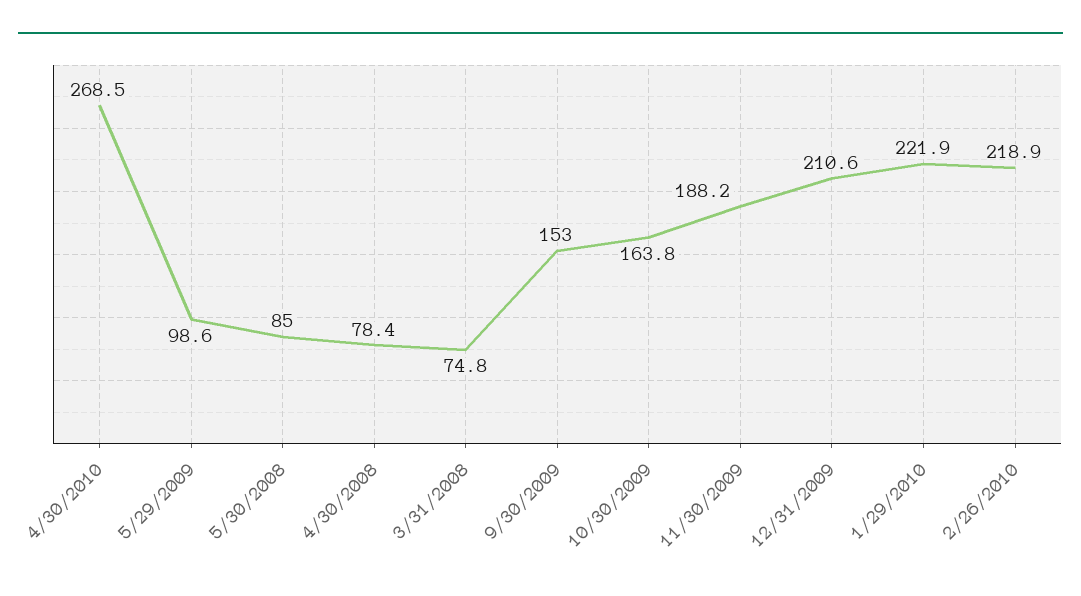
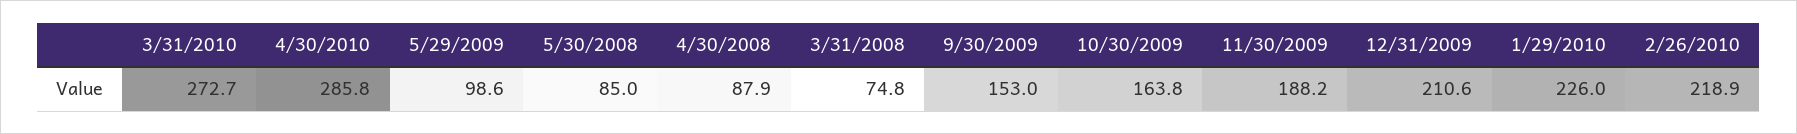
4/30/2010: 268.5 -> 285.8
4/30/2008: 78.4 -> 87.9
1/29/2010: 221.9 -> 226
3/31/2010: none -> 272.7

